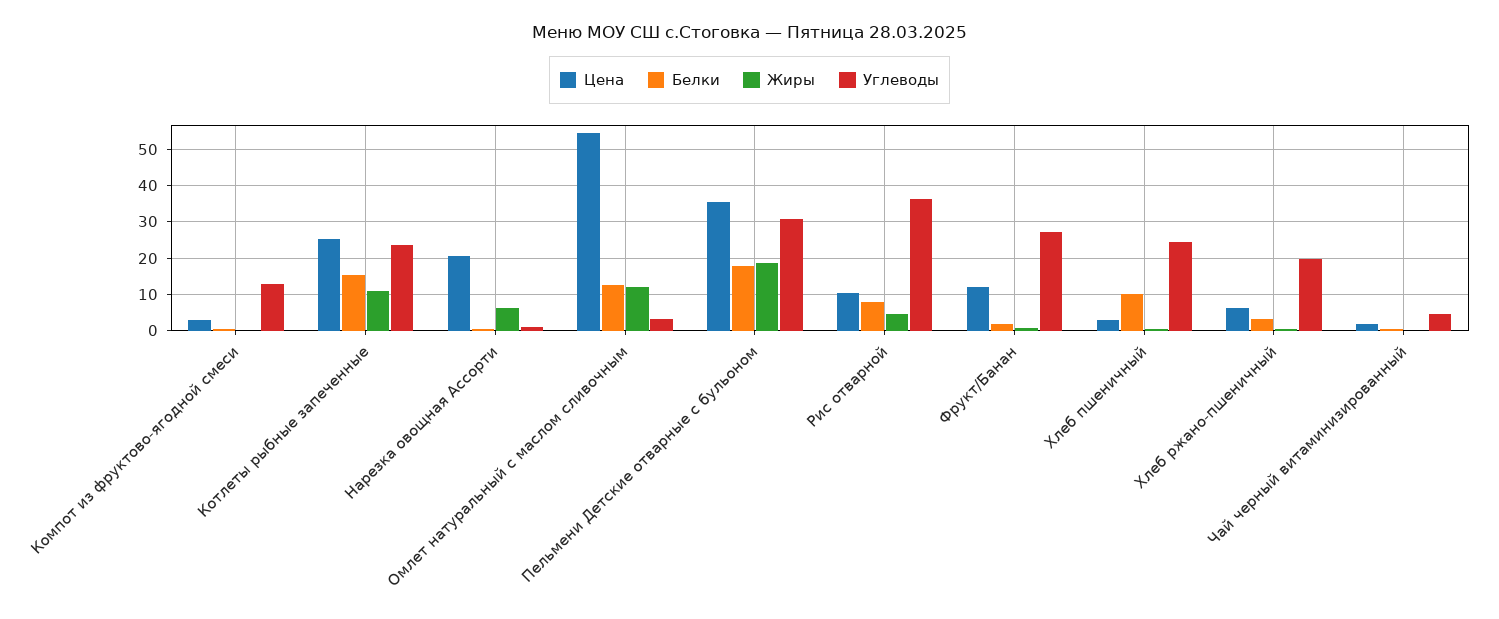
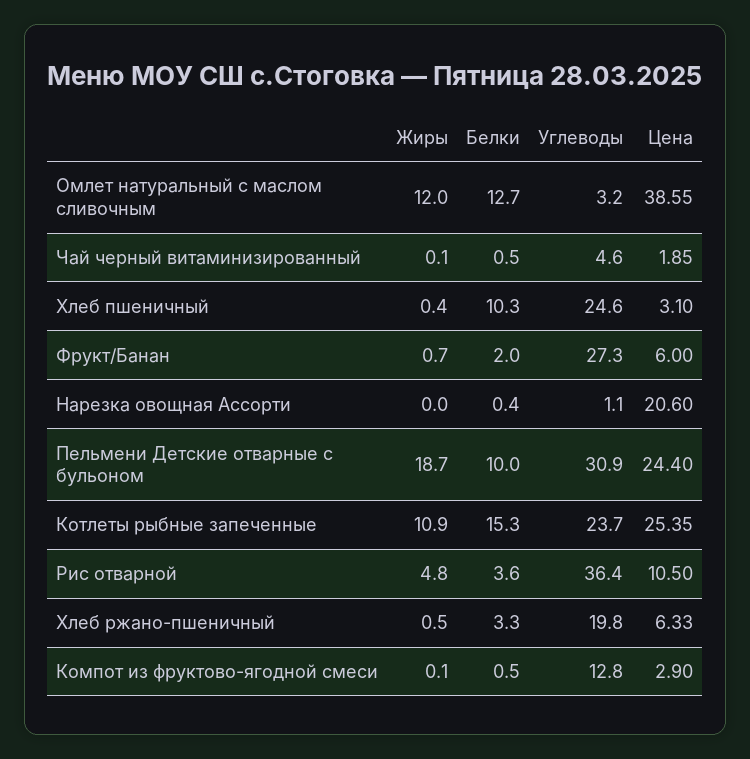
Жиры, Нарезка овощная Ассорти: 6 -> 0
Цена, Омлет натуральный с маслом сливочным: 54 -> 38.55
Цена, Пельмени Детские отварные с бульоном: 36 -> 24.4
Белки, Пельмени Детские отварные с бульоном: 18 -> 10
Белки, Рис отварной: 8 -> 3.6
Цена, Фрукт/Банан: 12 -> 6

